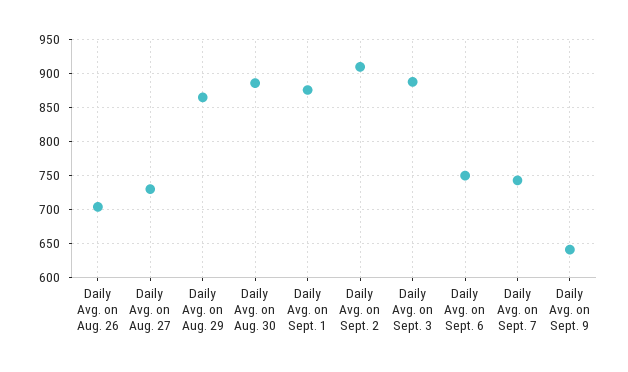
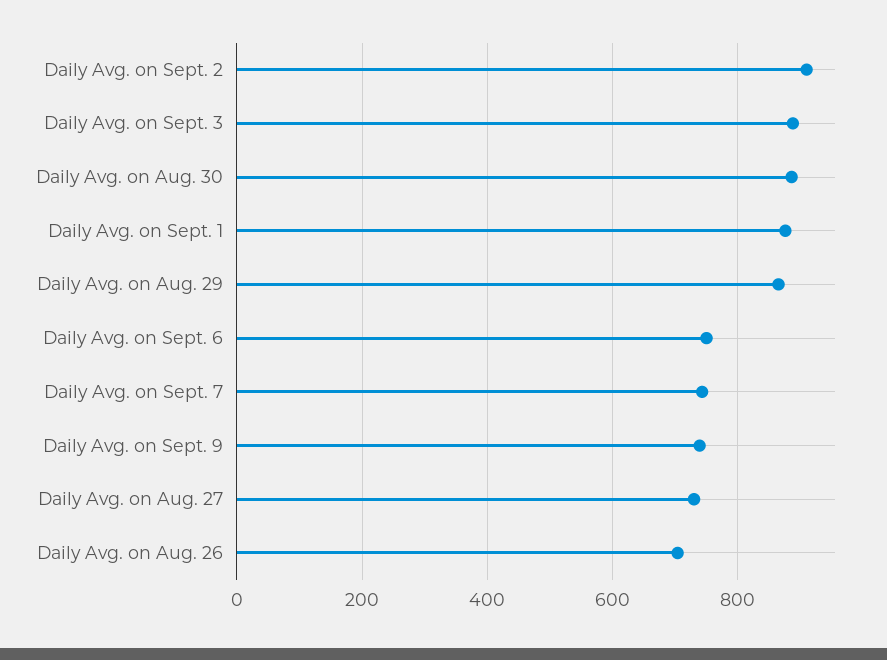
Daily Avg. on Sept. 9: 640 -> 740

